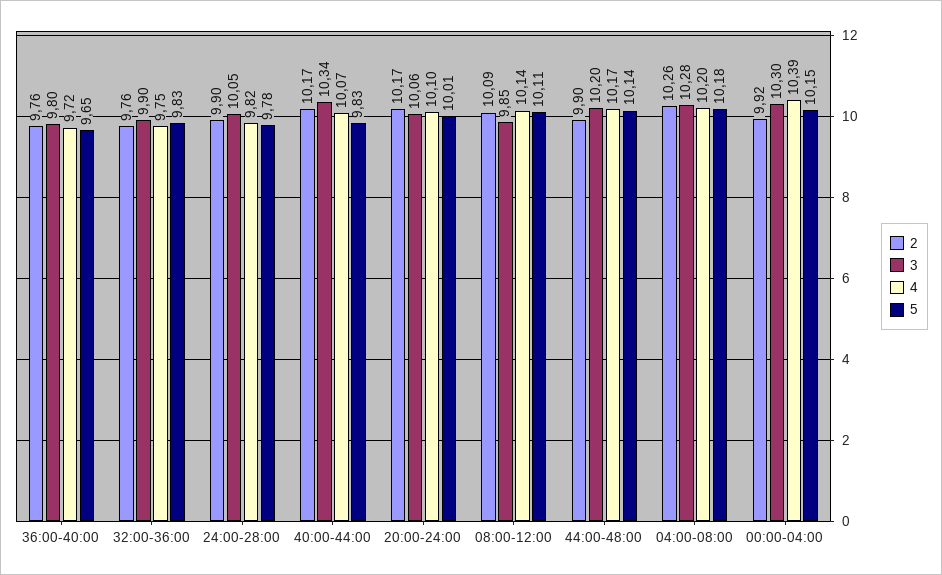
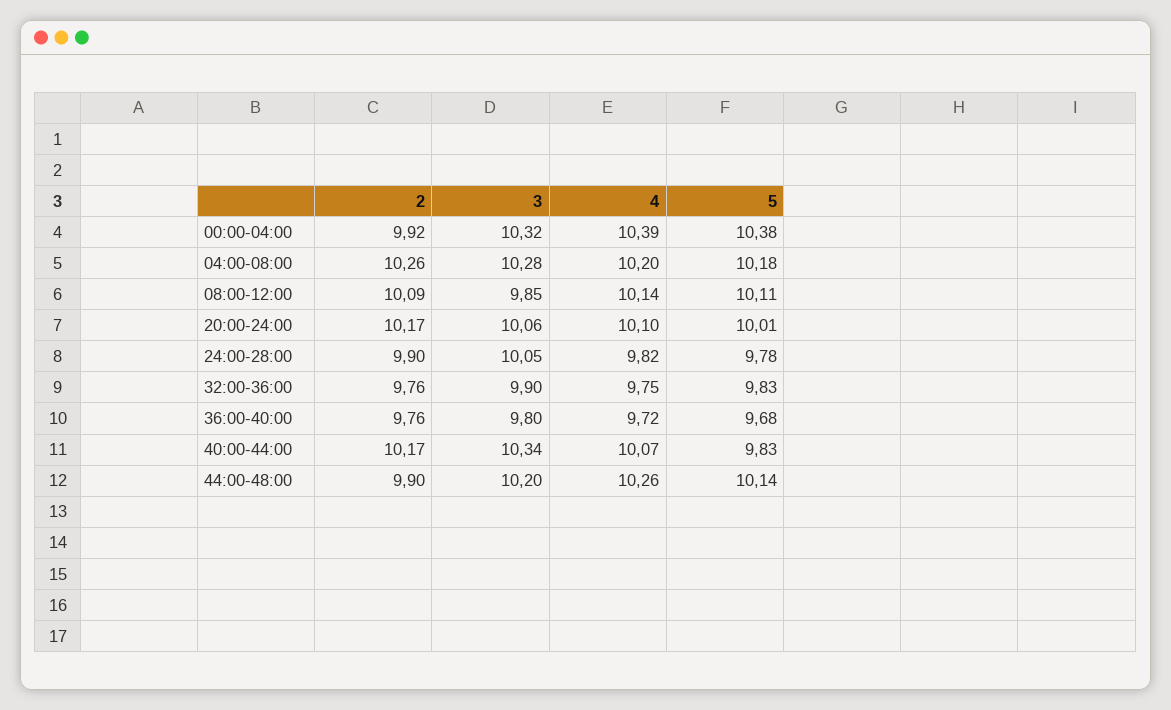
5, 36:00-40:00: 9.65 -> 9.68
4, 44:00-48:00: 10.17 -> 10.26
3, 00:00-04:00: 10.3 -> 10.32
5, 00:00-04:00: 10.15 -> 10.38

